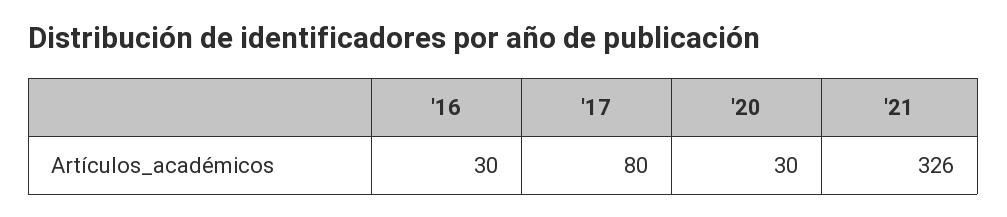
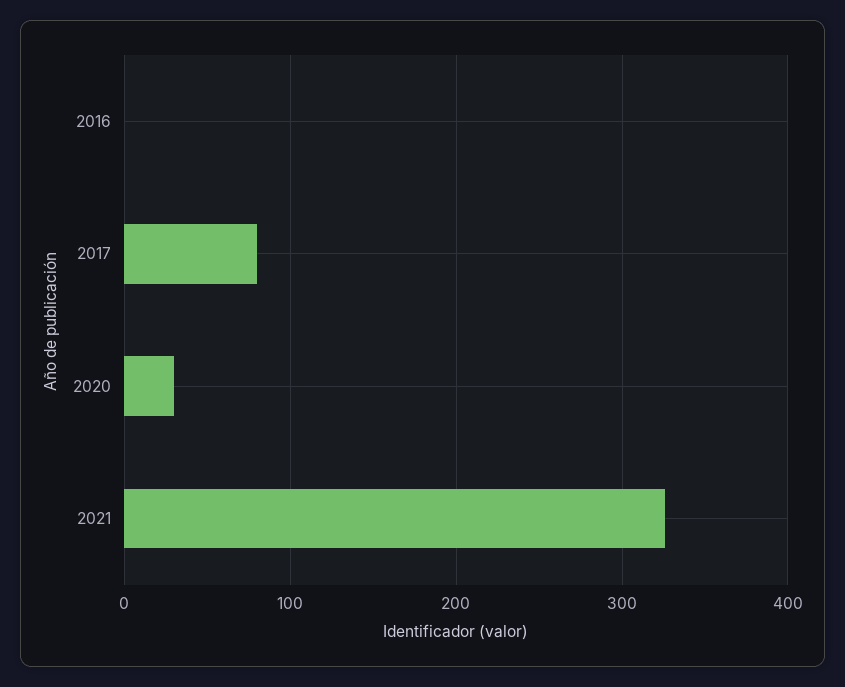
'16: 30 -> 0

